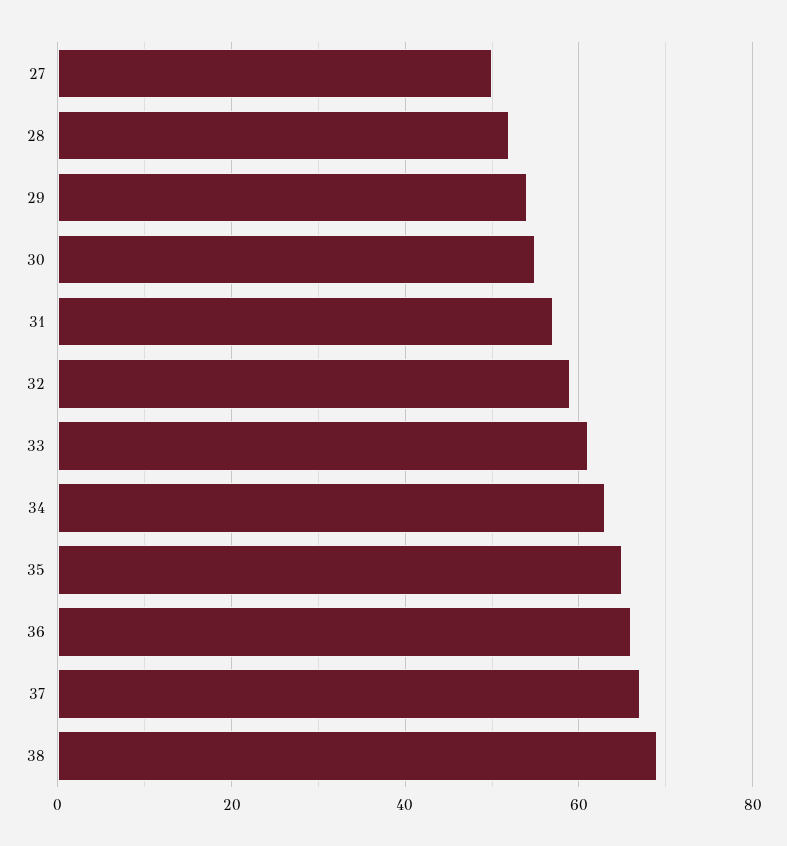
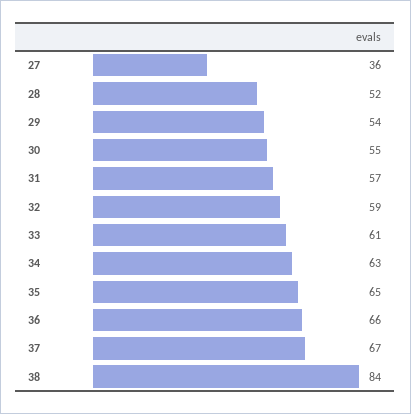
27: 50 -> 36
38: 70 -> 84

